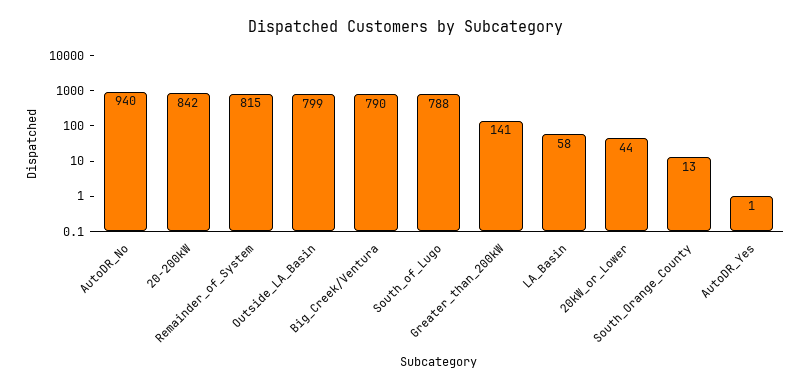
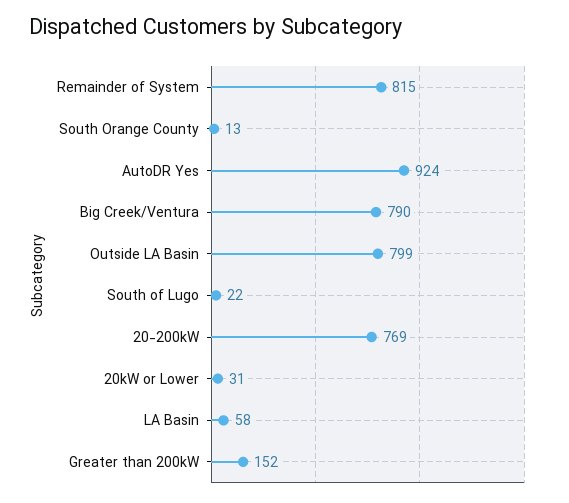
AutoDR_No: 940 -> none
20-200kW: 842 -> 769
South_of_Lugo: 788 -> 22
Greater_than_200kW: 141 -> 152
20kW_or_Lower: 44 -> 31
AutoDR_Yes: 1 -> 924

